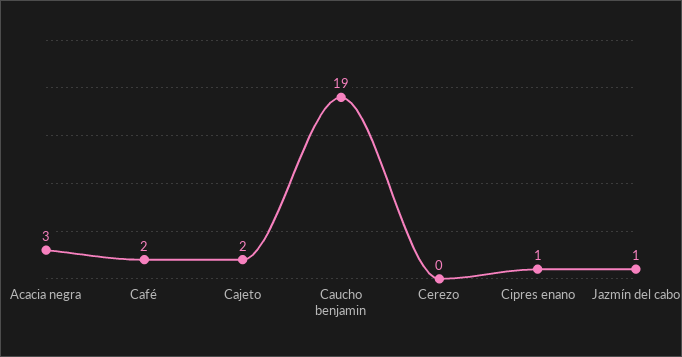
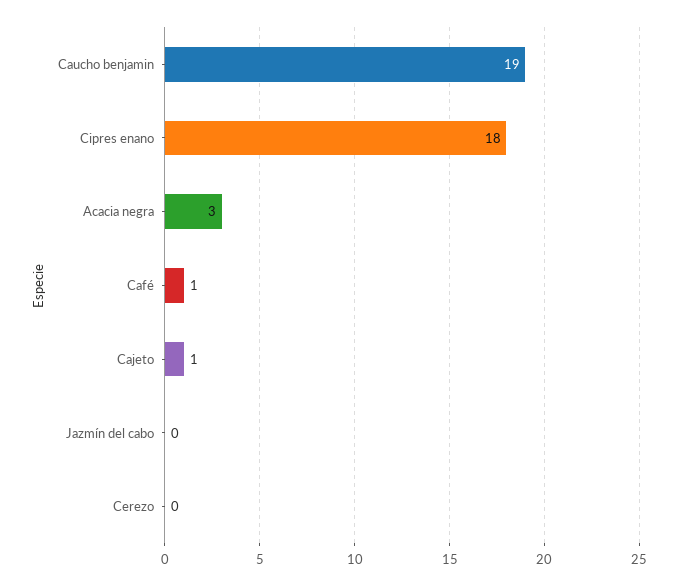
Café: 2 -> 1
Cajeto: 2 -> 1
Cipres enano: 1 -> 18
Jazmín del cabo: 1 -> 0

